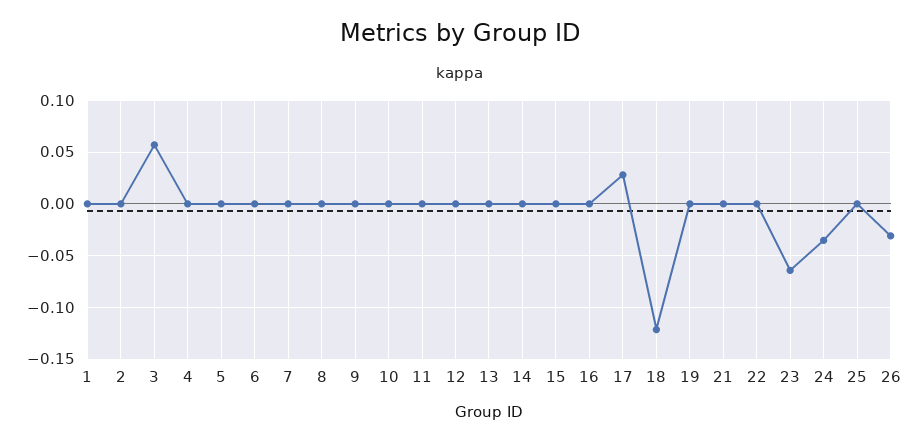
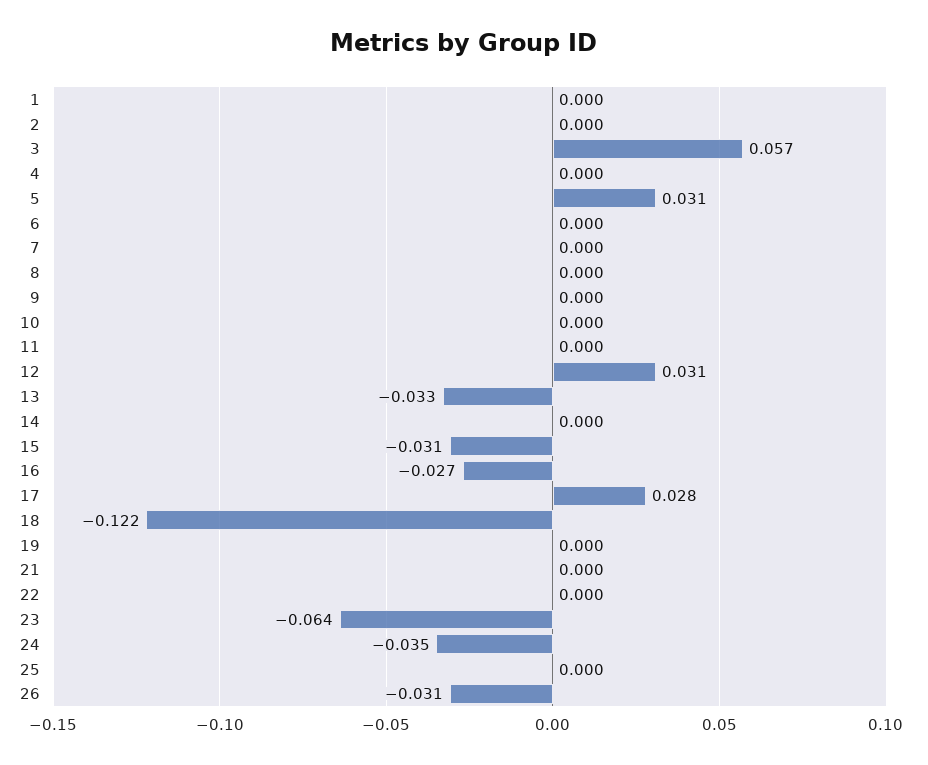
5: 0 -> 0.031
12: 0 -> 0.031
13: 0 -> -0.033
15: 0 -> -0.031
16: 0 -> -0.027

